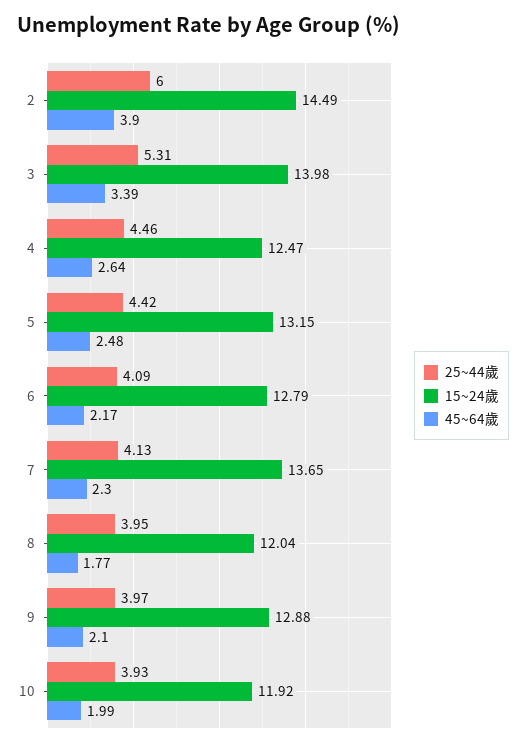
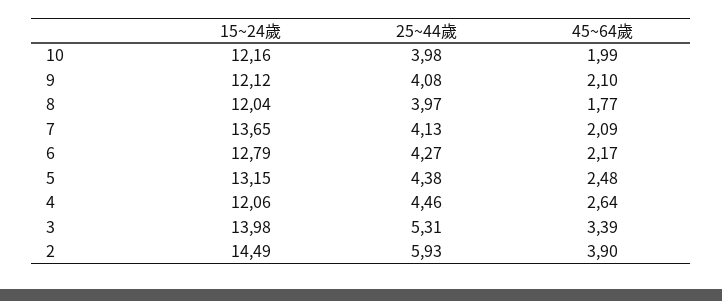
25~44歲, 2: 6 -> 5.93
15~24歲, 4: 12.47 -> 12.06
25~44歲, 5: 4.42 -> 4.38
25~44歲, 6: 4.09 -> 4.27
45~64歲, 7: 2.3 -> 2.09
25~44歲, 8: 3.95 -> 3.97
25~44歲, 9: 3.97 -> 4.08
15~24歲, 9: 12.88 -> 12.12
25~44歲, 10: 3.93 -> 3.98
15~24歲, 10: 11.92 -> 12.16

